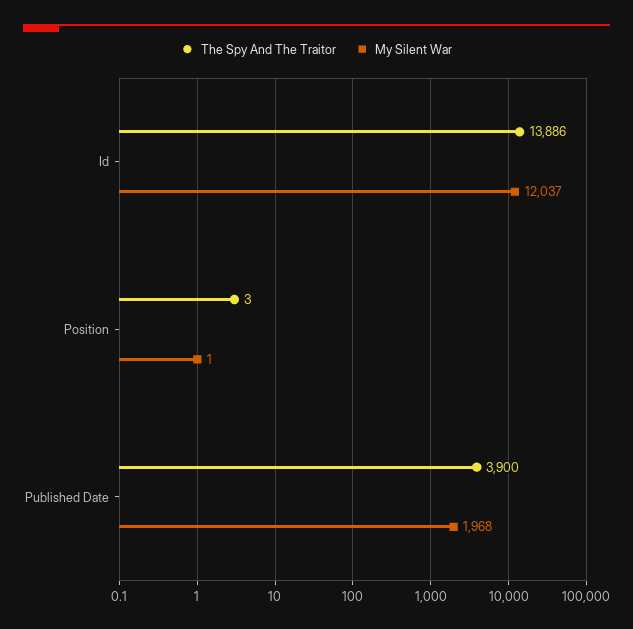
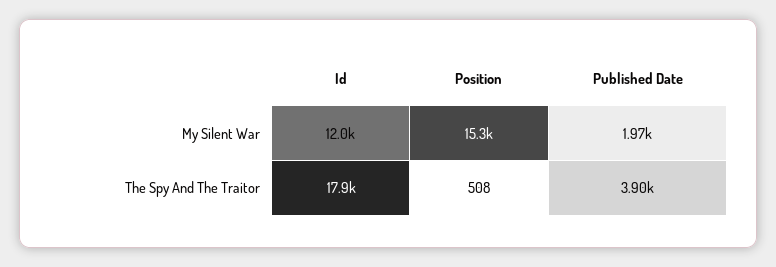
The Spy And The Traitor, Id: 13886 -> 17900
The Spy And The Traitor, Position: 3 -> 508
My Silent War, Position: 1 -> 15300

